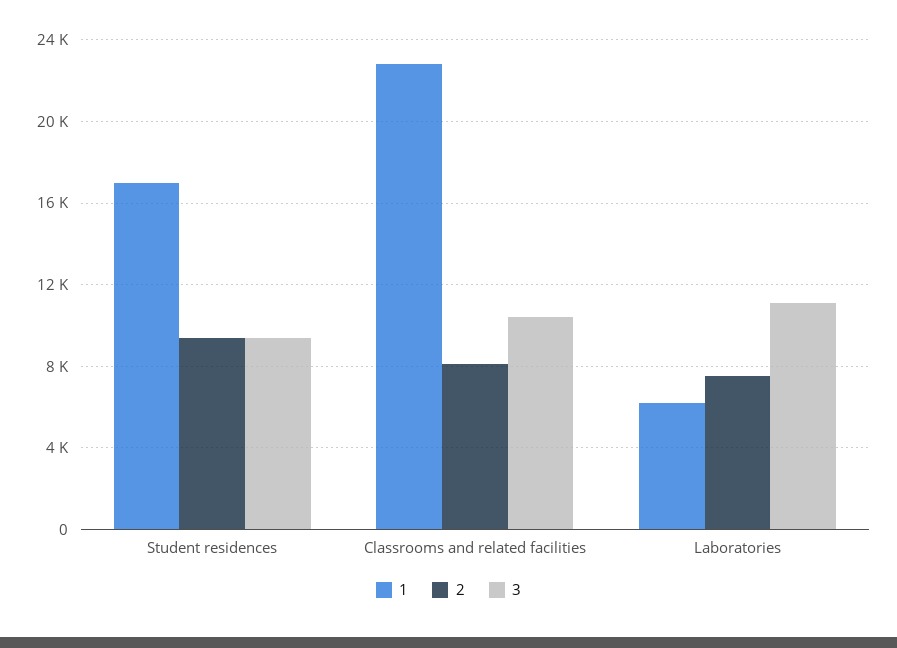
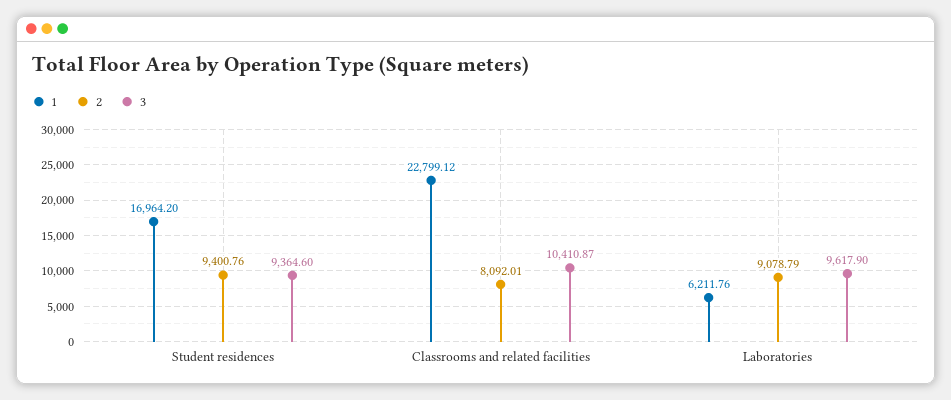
2, Laboratories: 7500 -> 9078.79
3, Laboratories: 11000 -> 9617.9

